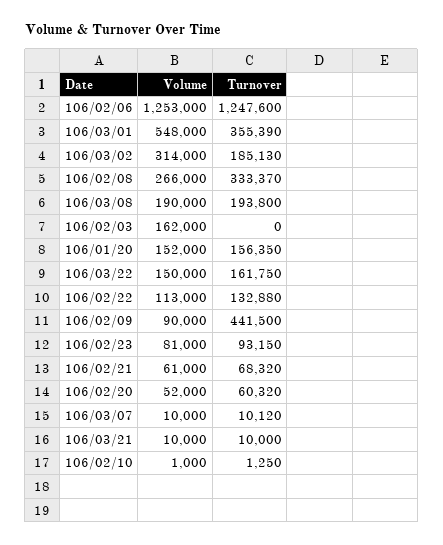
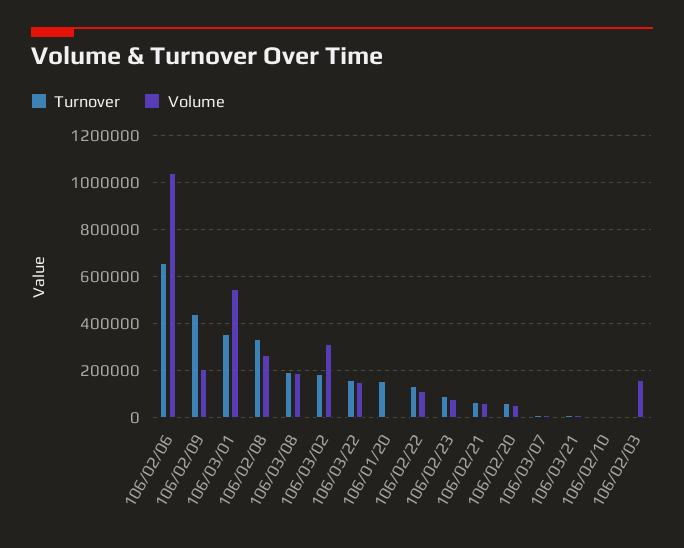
Volume, 106/02/06: 1253000 -> 1050000
Turnover, 106/02/06: 1247600 -> 650000
Volume, 106/01/20: 152000 -> 0
Volume, 106/02/09: 90000 -> 200000

